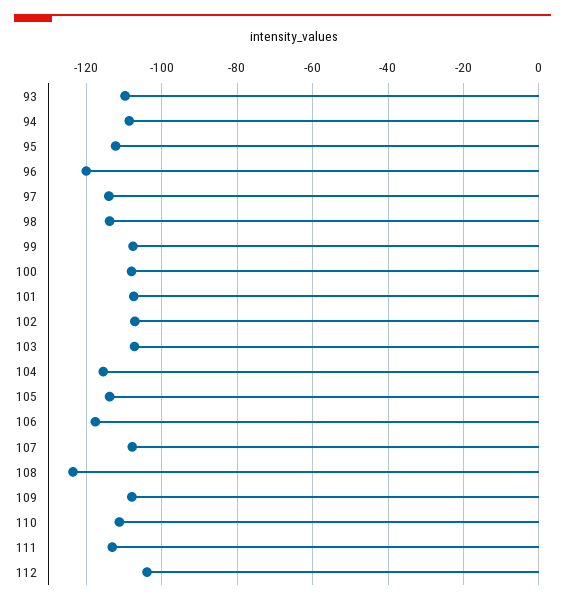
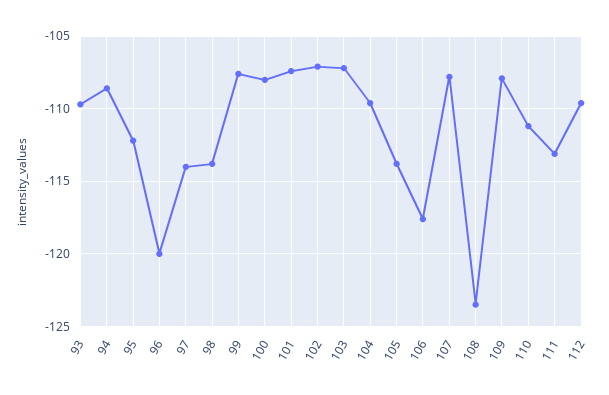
104: -116 -> -109.5
112: -104 -> -109.5

